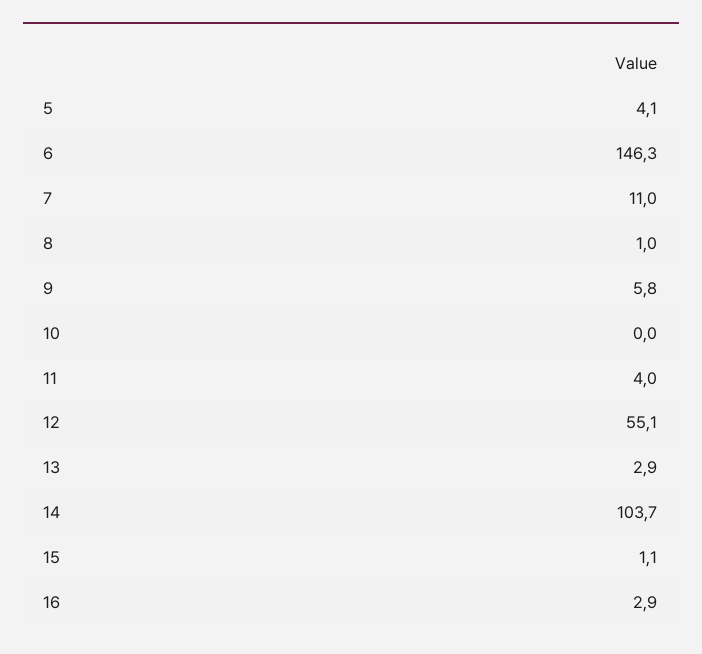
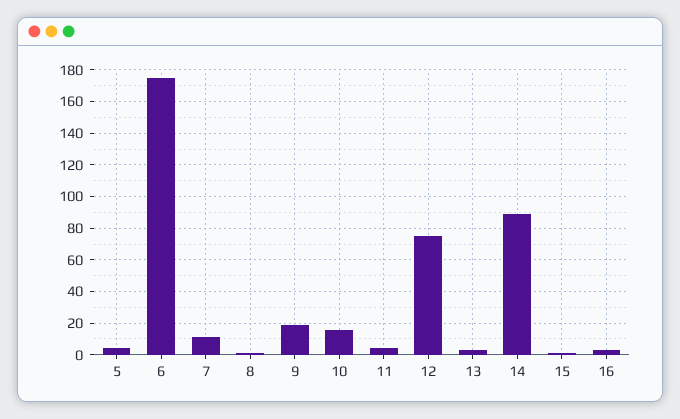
6: 146.3 -> 175
9: 5.8 -> 20
10: 0 -> 15
12: 55.1 -> 75
14: 103.7 -> 90

